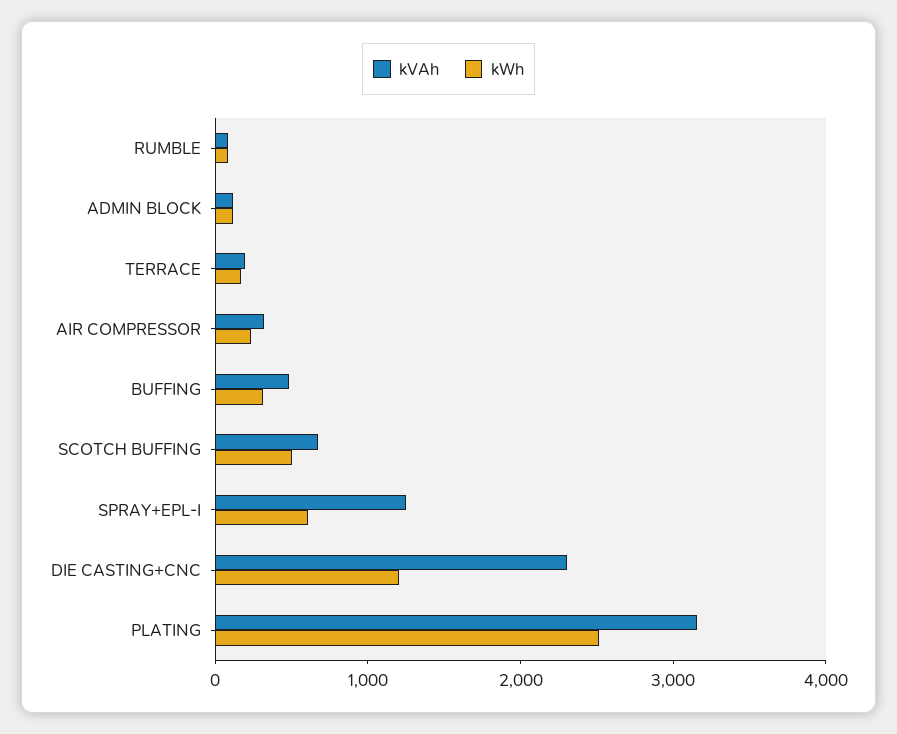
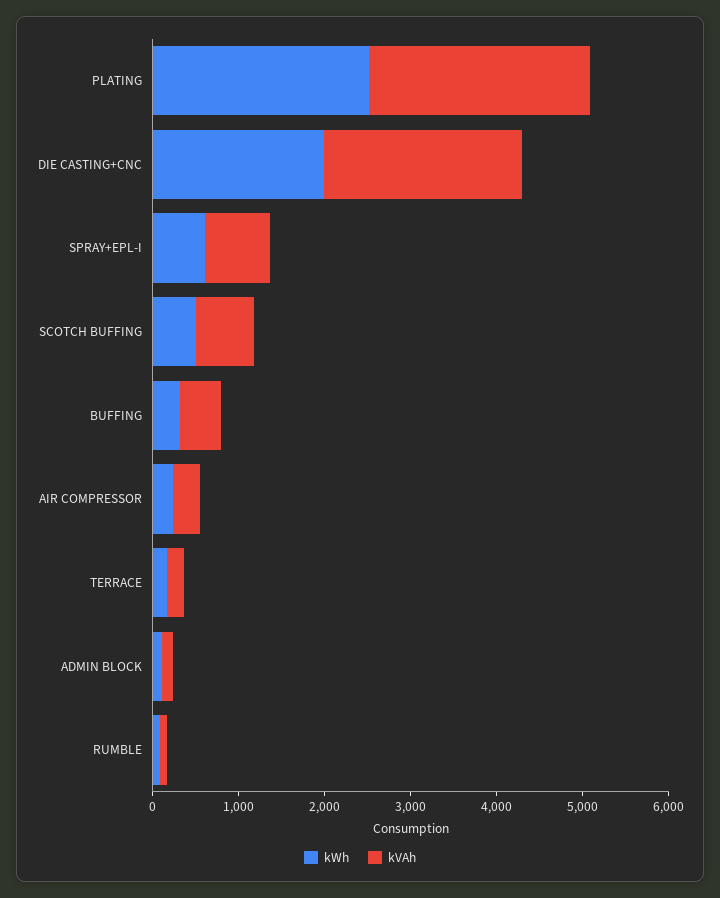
kVAh, SPRAY+EPL-I: 1200 -> 800
kWh, DIE CASTING+CNC: 1200 -> 2000
kVAh, PLATING: 3200 -> 2600

